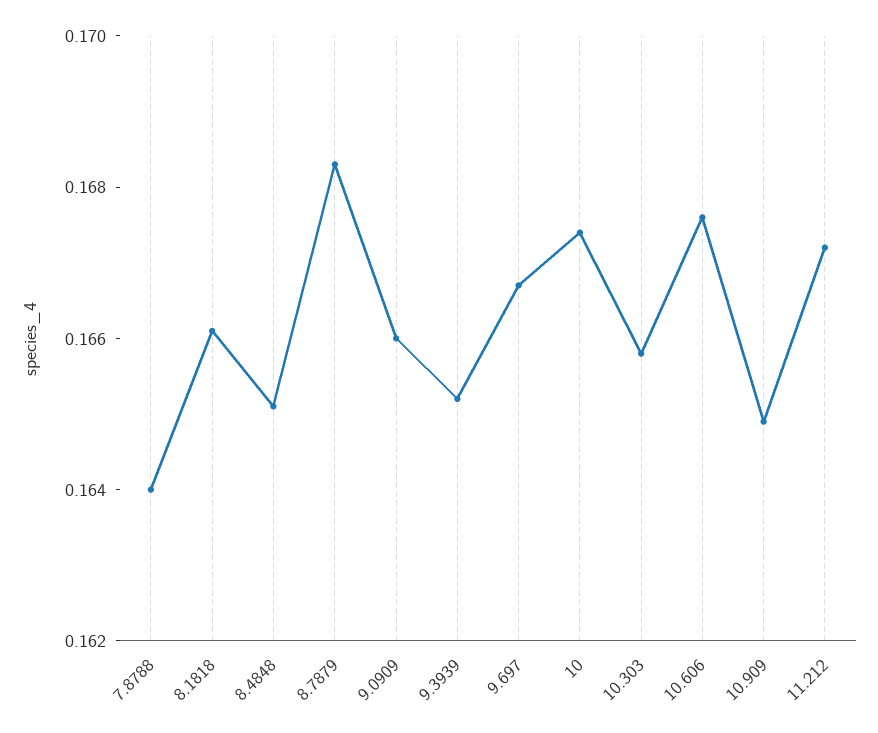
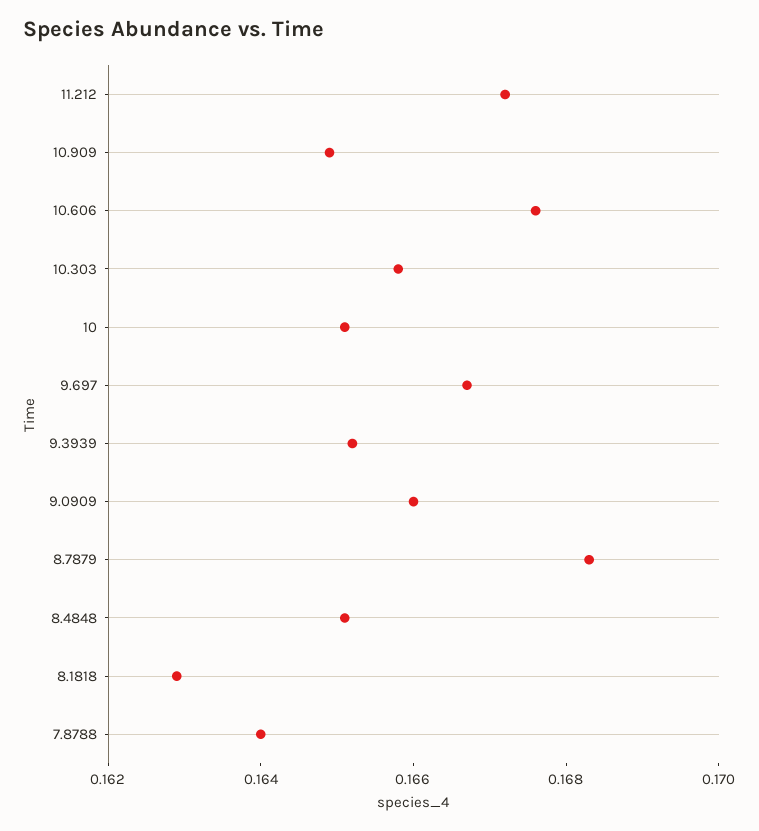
8.1818: 0.166 -> 0.163
10: 0.1675 -> 0.165

